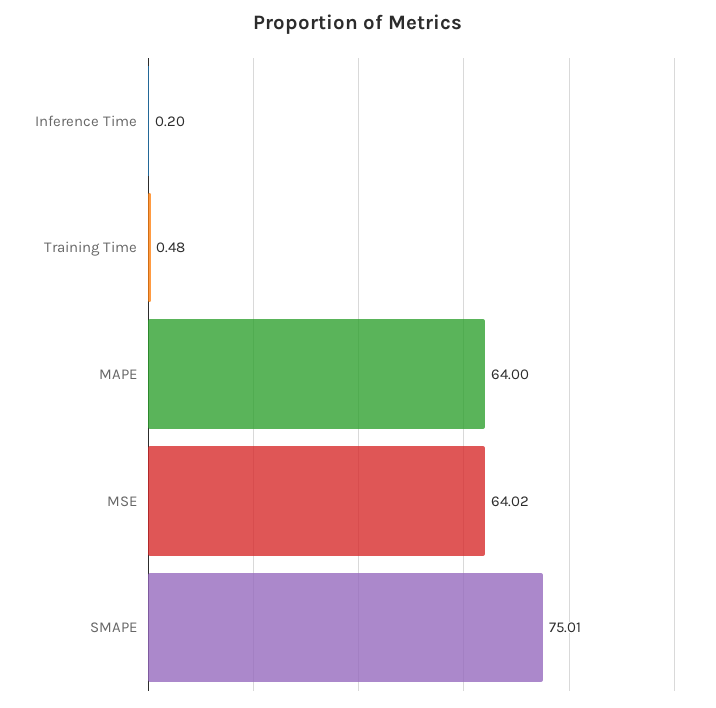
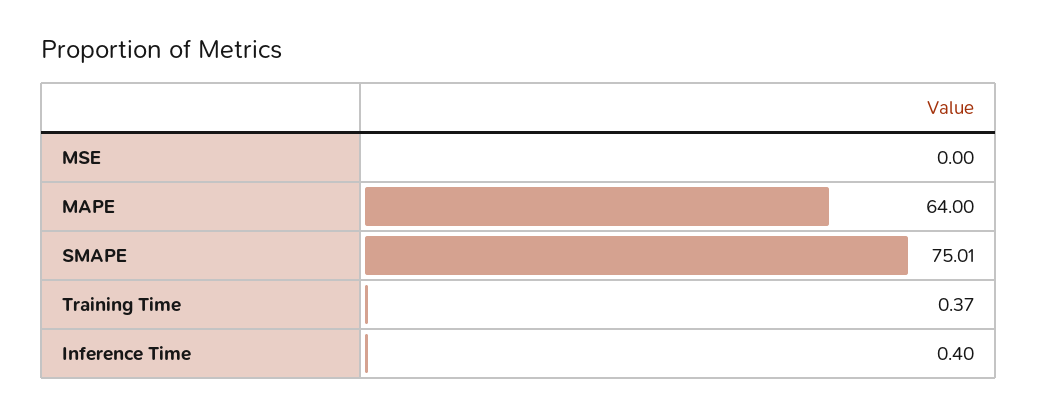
Inference Time: 0.2 -> 0.4
Training Time: 0.48 -> 0.37
MSE: 64.02 -> 0

